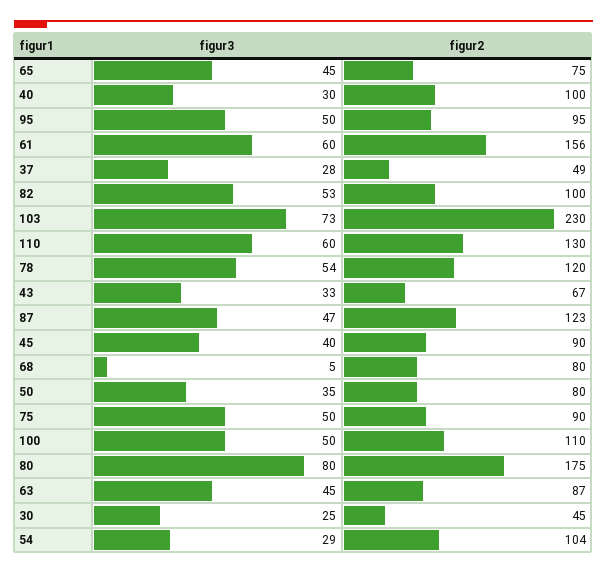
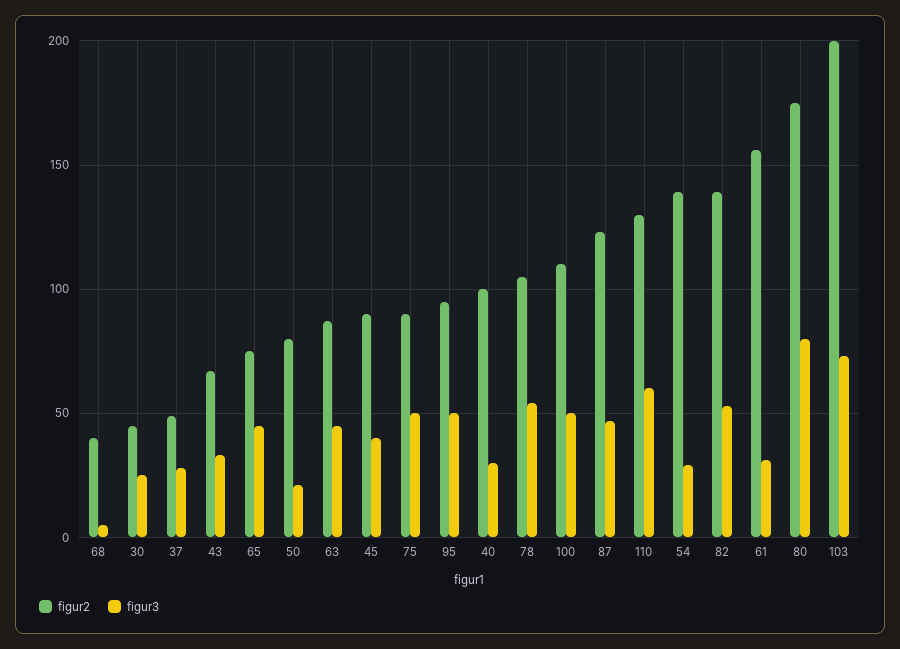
figur3, 61: 60 -> 30
figur2, 82: 100 -> 140
figur2, 103: 230 -> 200
figur2, 78: 120 -> 105
figur2, 68: 80 -> 40
figur3, 50: 35 -> 20
figur2, 54: 104 -> 140

